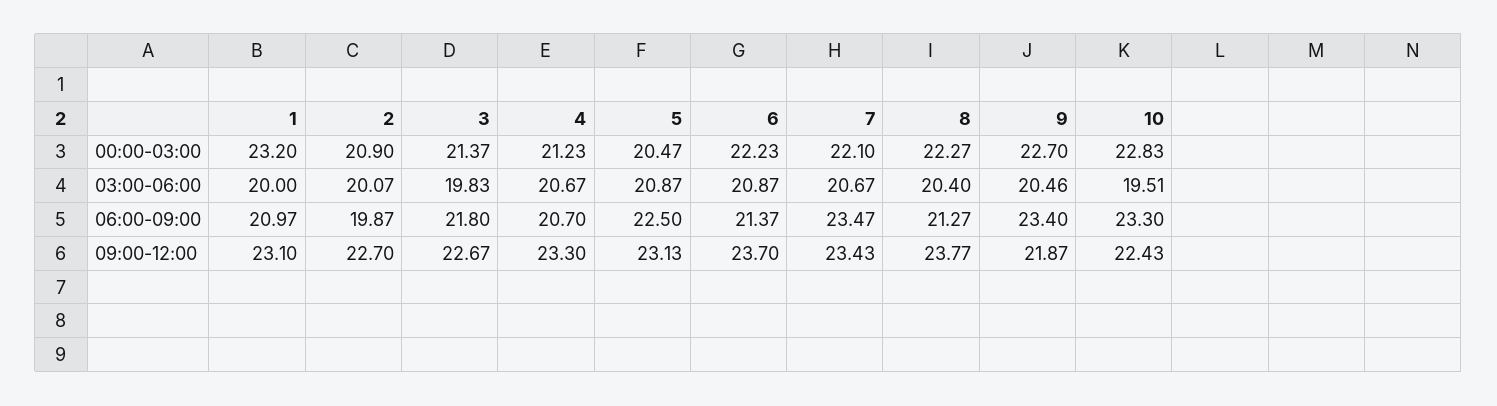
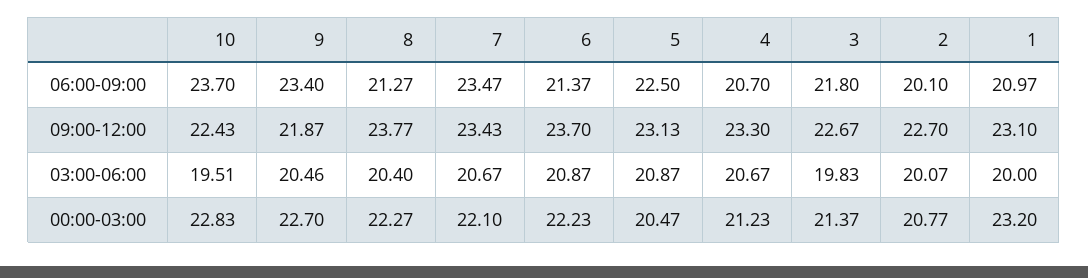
2, 00:00-03:00: 20.9 -> 20.77
2, 06:00-09:00: 19.87 -> 20.1
10, 06:00-09:00: 23.3 -> 23.7

